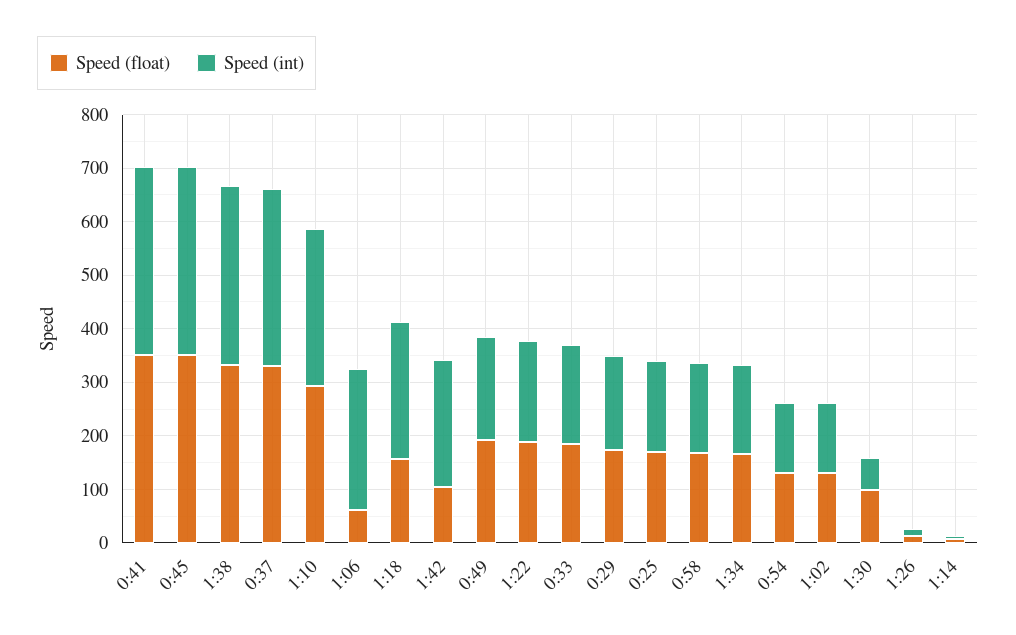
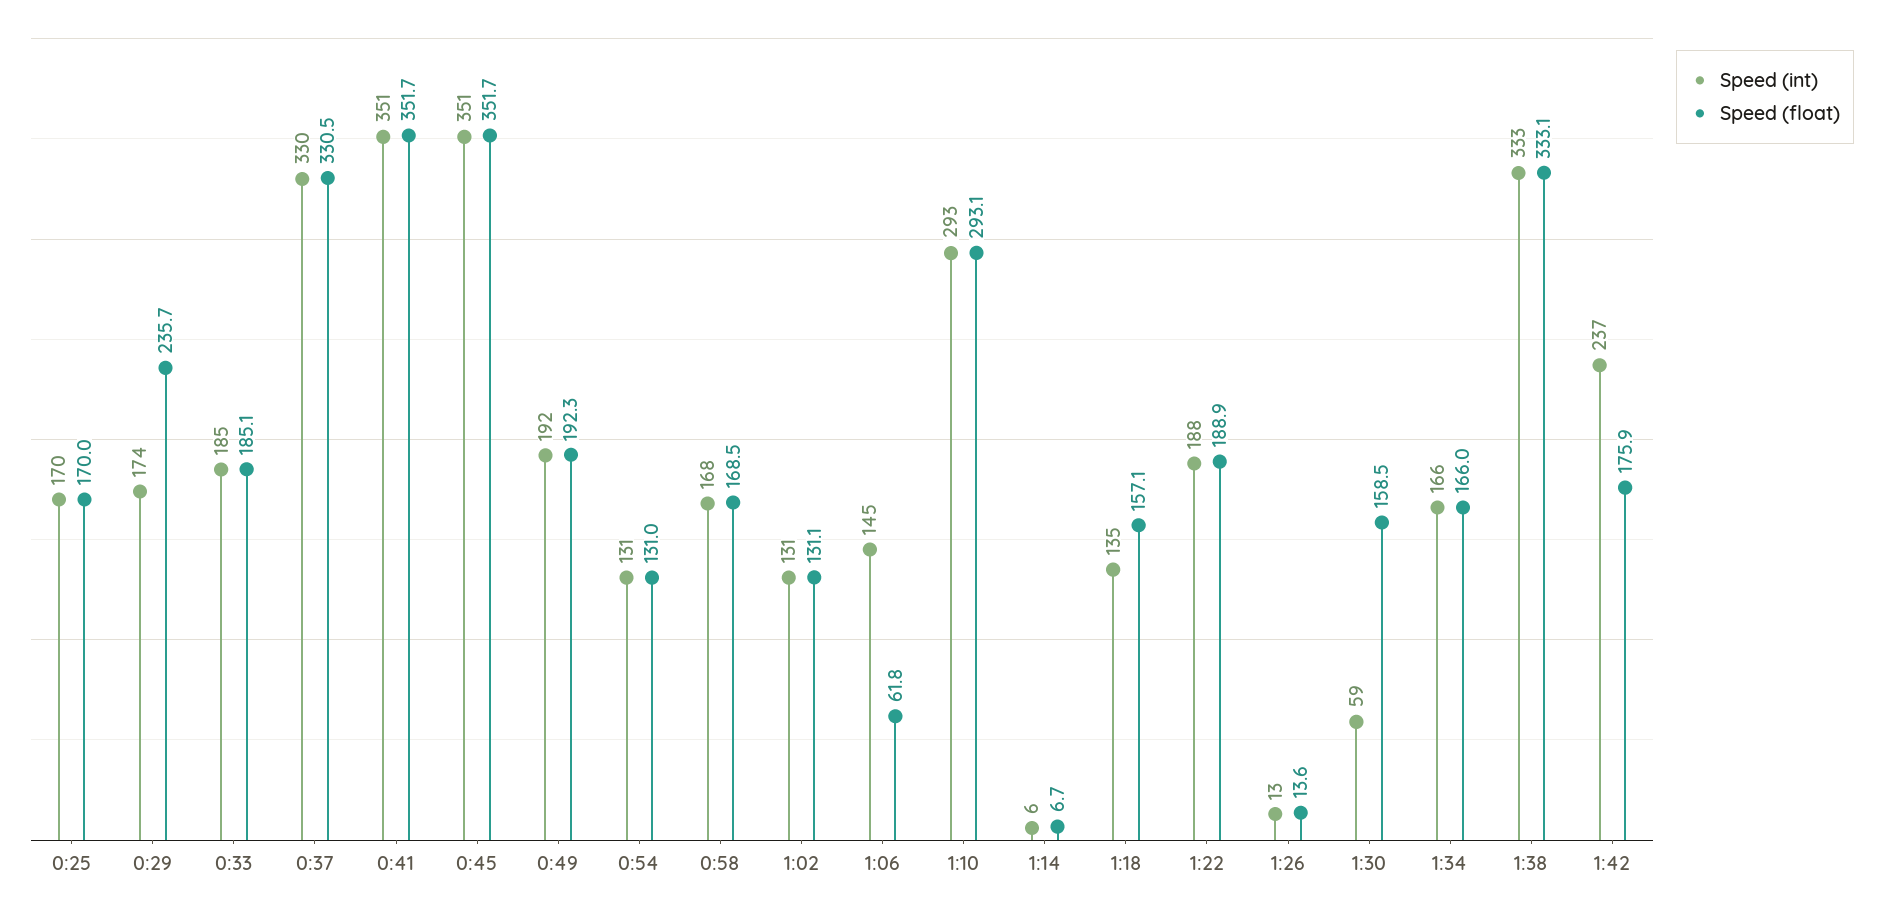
Speed (int), 1:06: 260 -> 145
Speed (int), 1:18: 260 -> 135
Speed (float), 1:42: 100 -> 175.9
Speed (float), 0:29: 180 -> 235.7
Speed (float), 1:30: 100 -> 158.5

